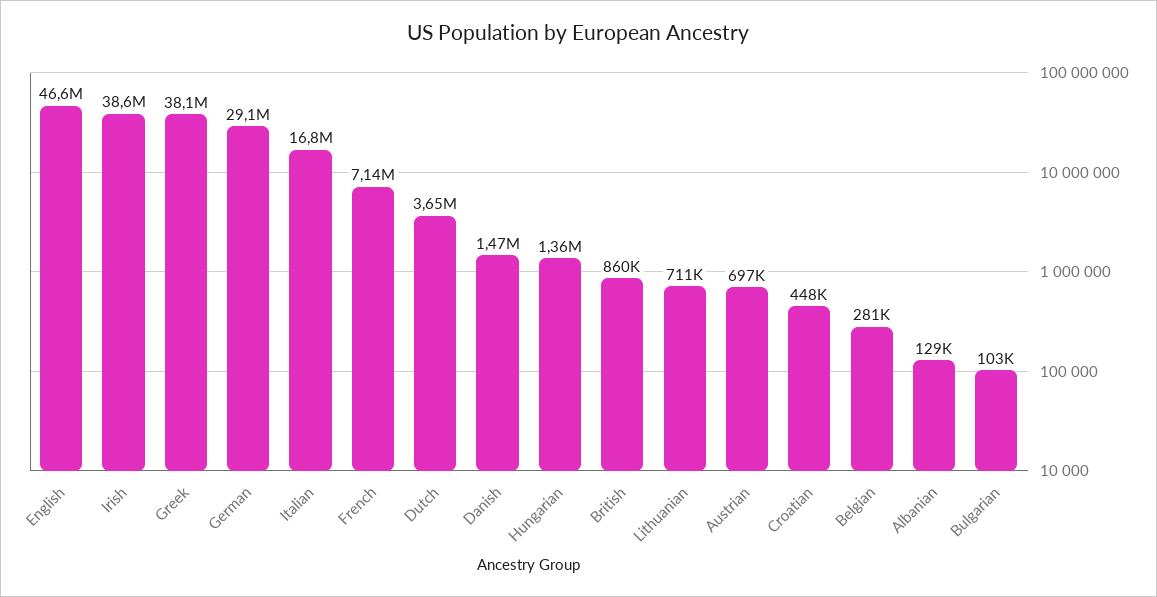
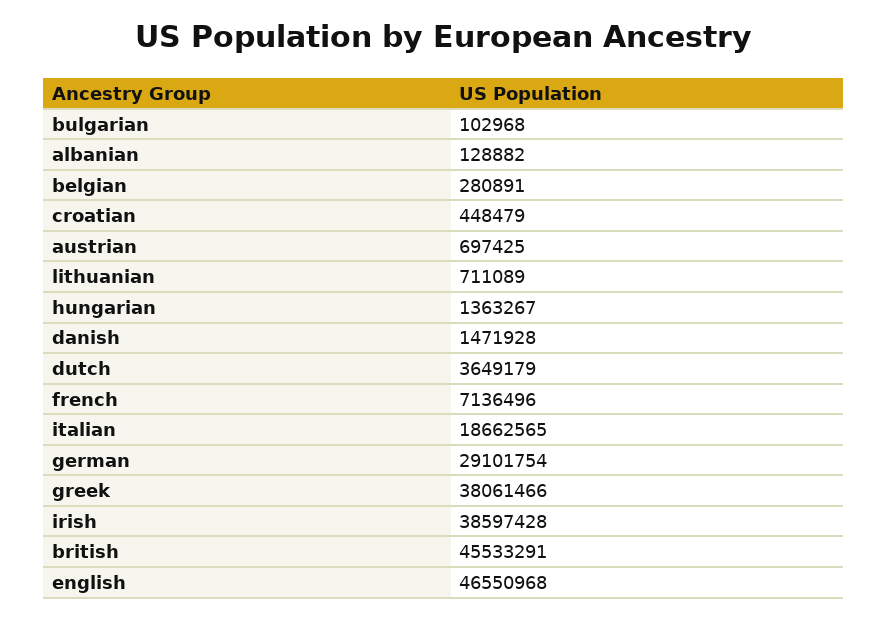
Italian: 16800000 -> 18662565
British: 860000 -> 45533291

